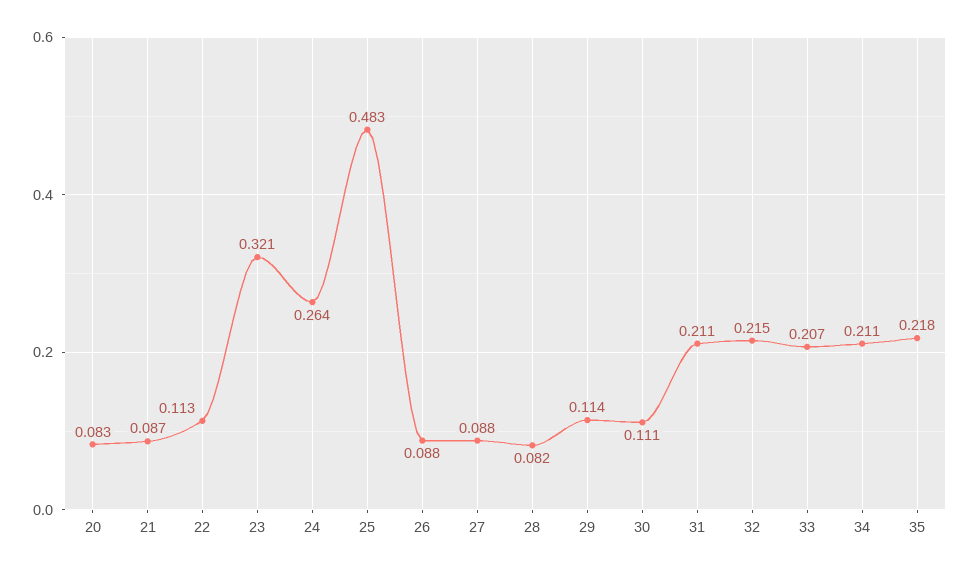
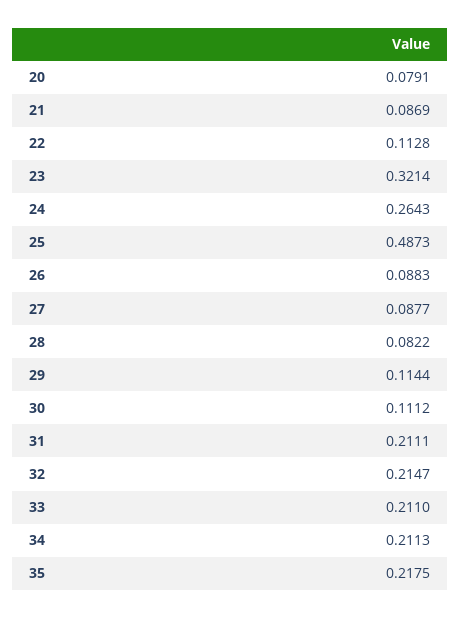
20: 0.083 -> 0.0791
25: 0.483 -> 0.4873
33: 0.207 -> 0.211

